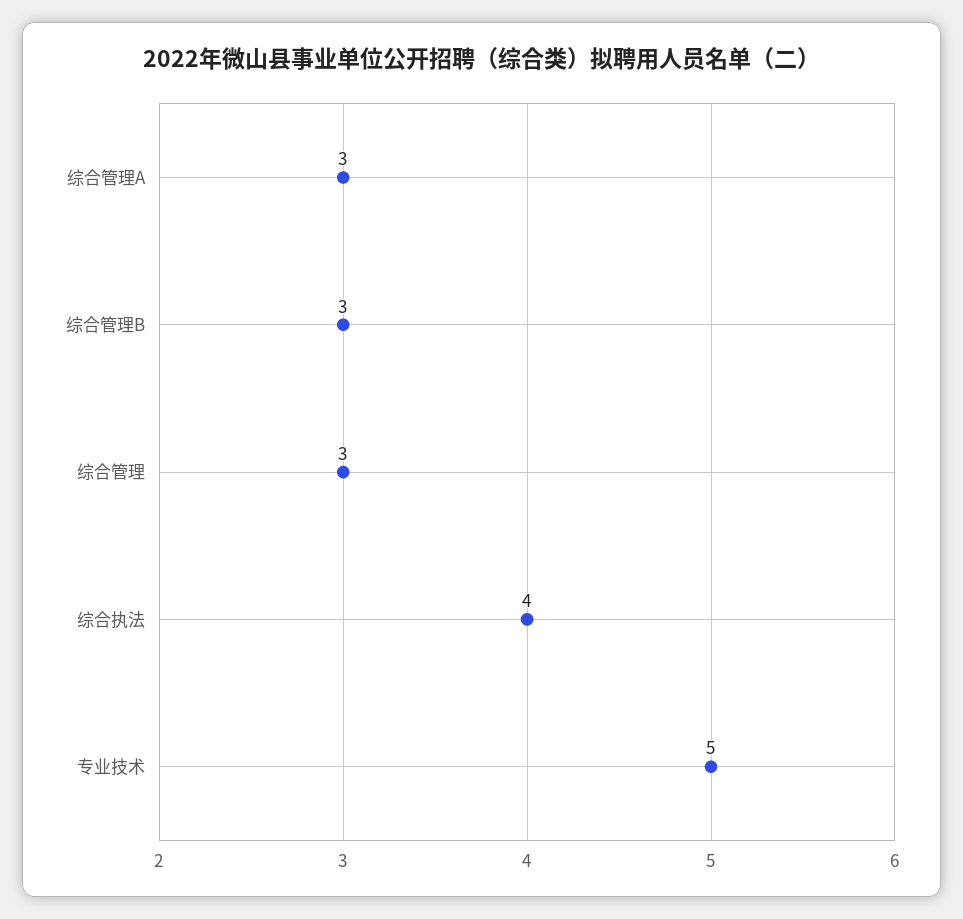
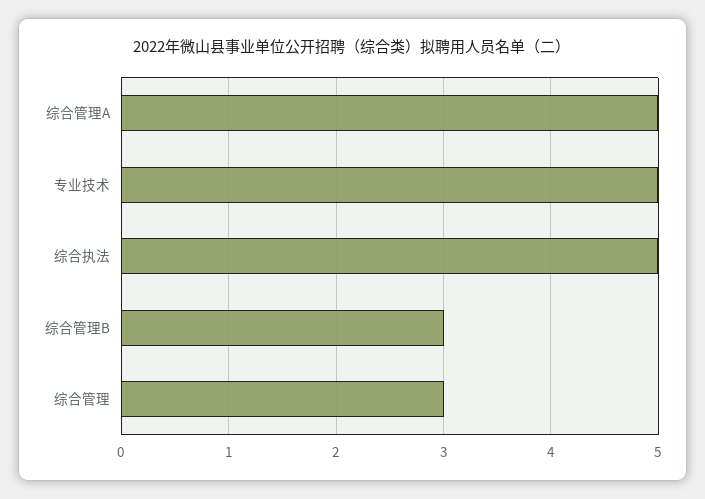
综合管理A: 3 -> 5
综合执法: 4 -> 5

